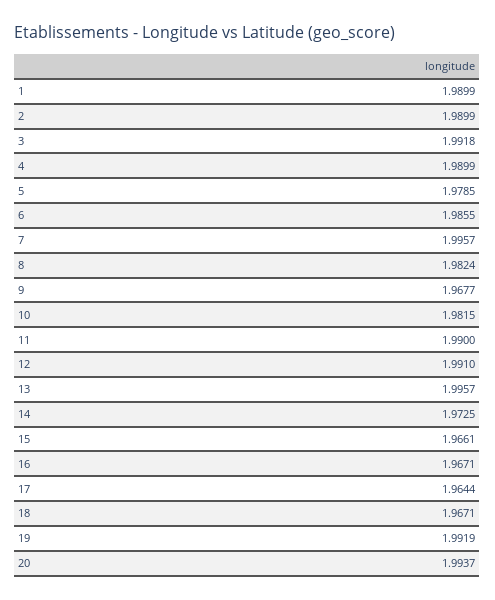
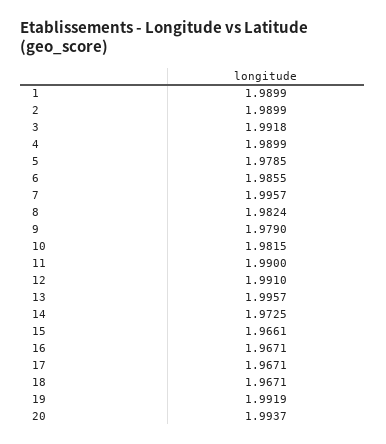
9: 1.9677 -> 1.979
17: 1.9644 -> 1.9671

